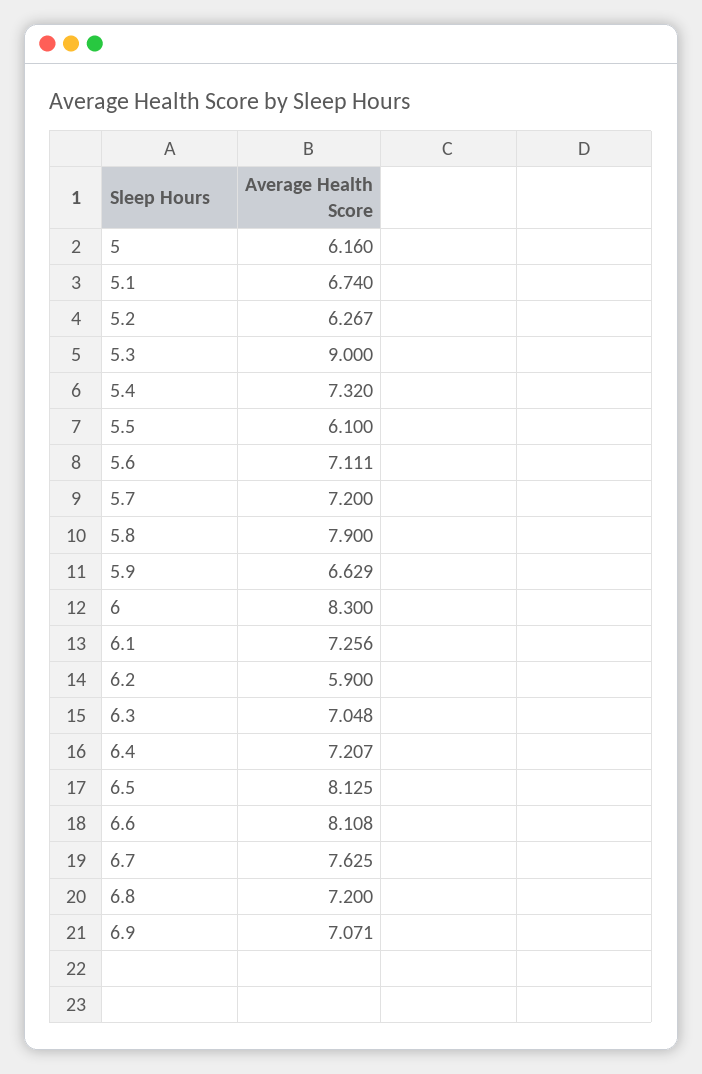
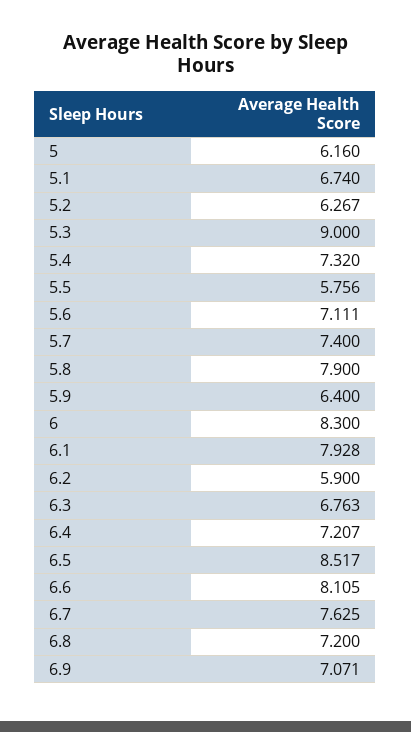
5.5: 6.1 -> 5.756
5.7: 7.2 -> 7.4
5.9: 6.629 -> 6.4
6.1: 7.256 -> 7.928
6.3: 7.048 -> 6.763
6.5: 8.125 -> 8.517
6.6: 8.108 -> 8.105

